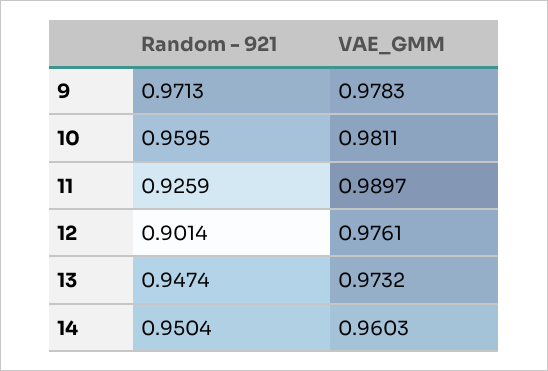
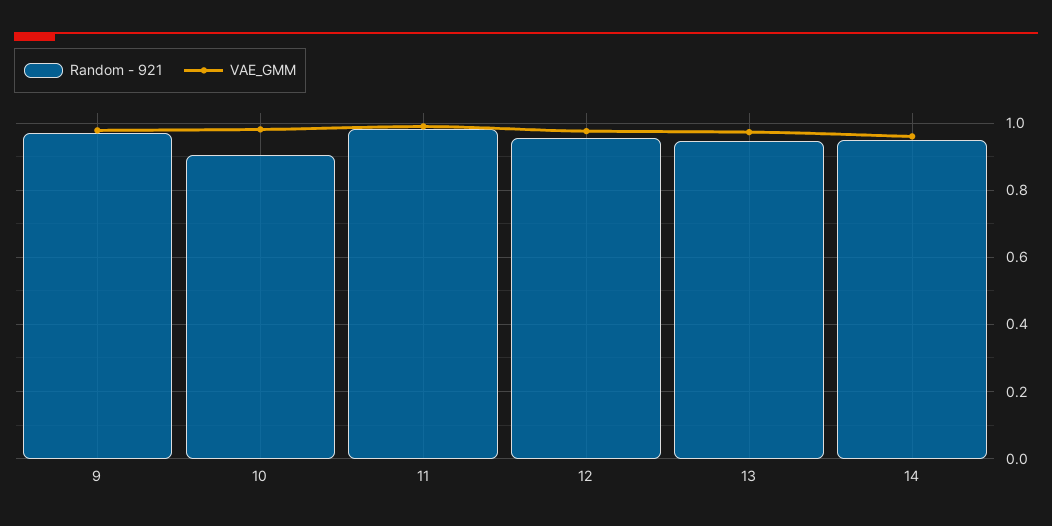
Random - 921, 10: 0.9595 -> 0.9
Random - 921, 11: 0.9259 -> 0.98
Random - 921, 12: 0.9014 -> 0.96

